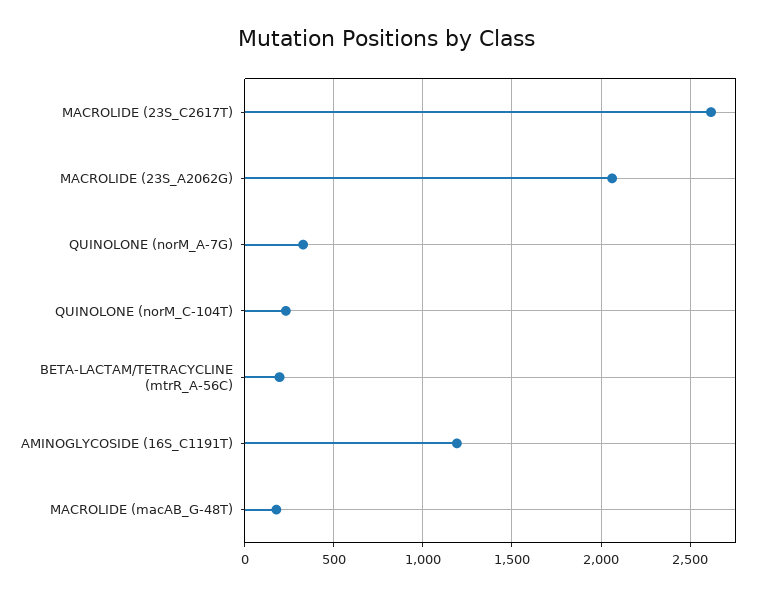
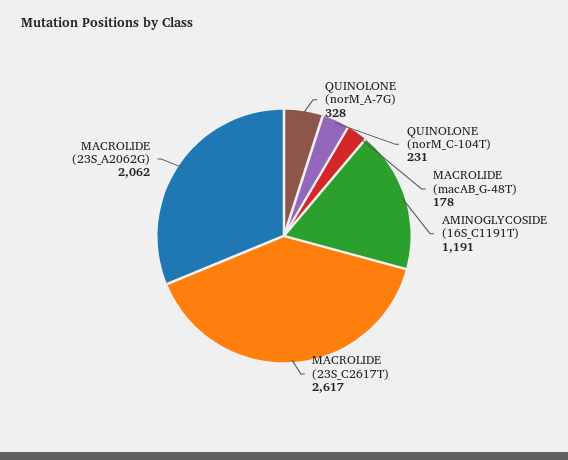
BETA-LACTAM/TETRACYCLINE (mtrR_A-56C): 200 -> none

